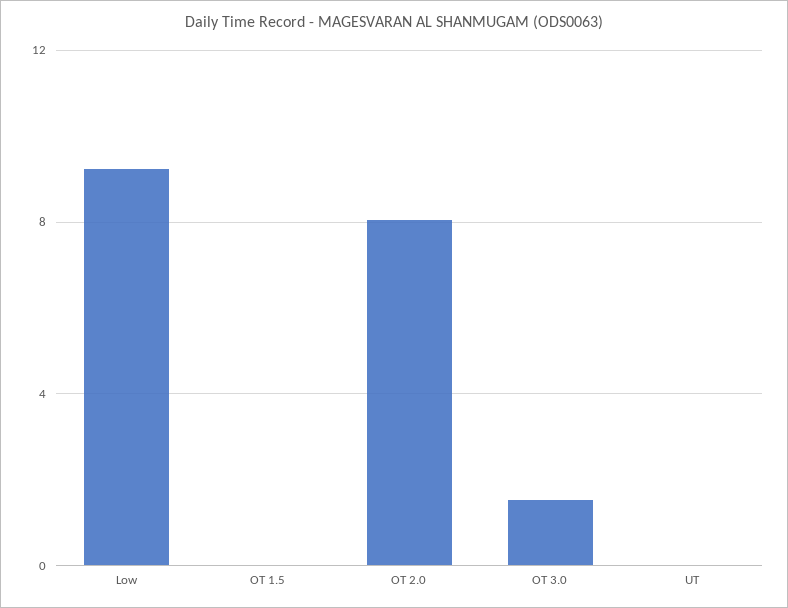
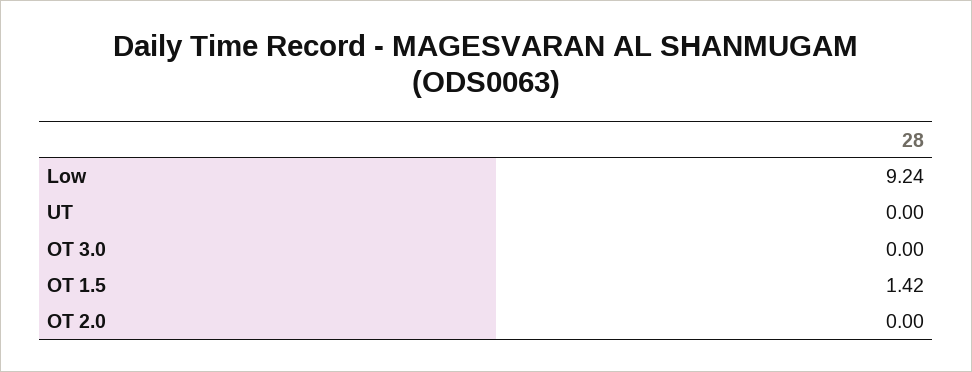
OT 1.5: 0 -> 1.42
OT 2.0: 8 -> 0
OT 3.0: 1.5 -> 0

